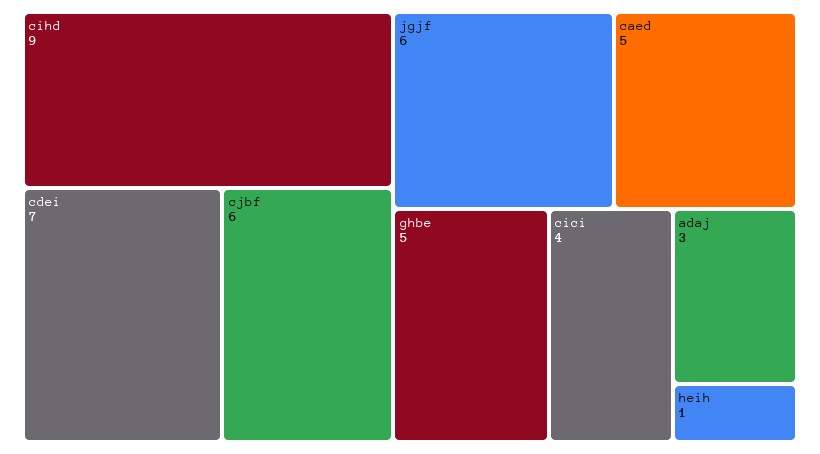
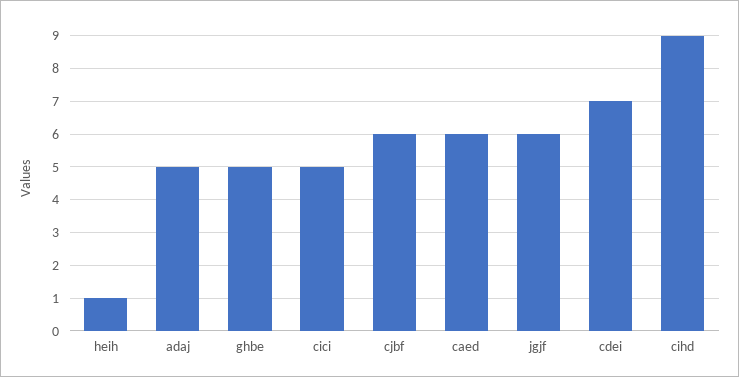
caed: 5 -> 6
cici: 4 -> 5
adaj: 3 -> 5

